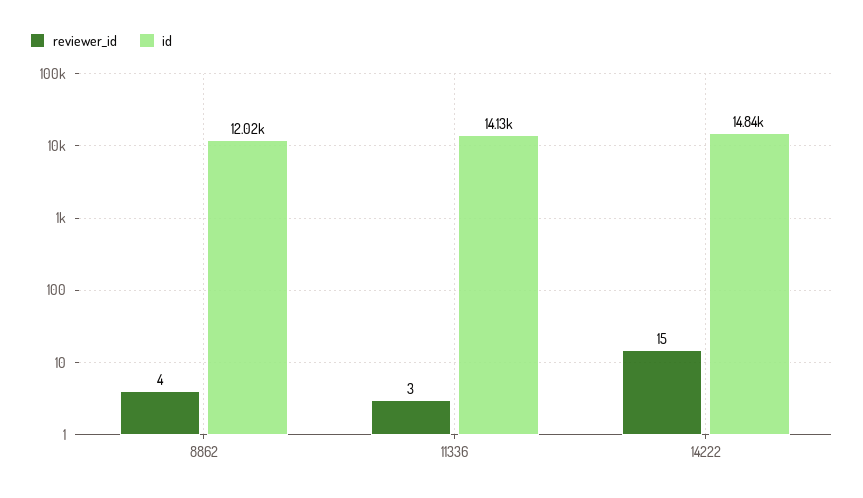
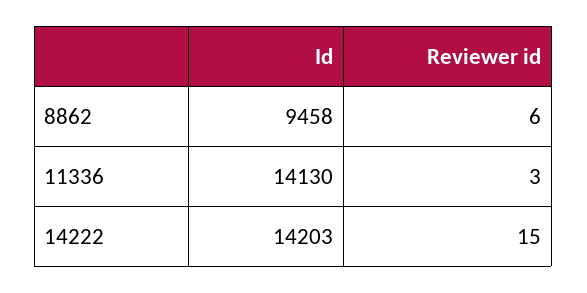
reviewer_id, 8862: 4 -> 6
id, 8862: 12020 -> 9458
id, 14222: 14840 -> 14203

